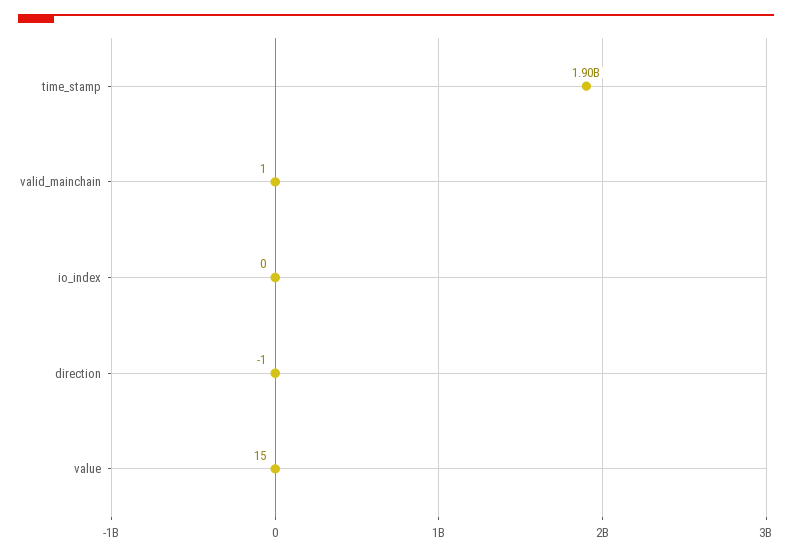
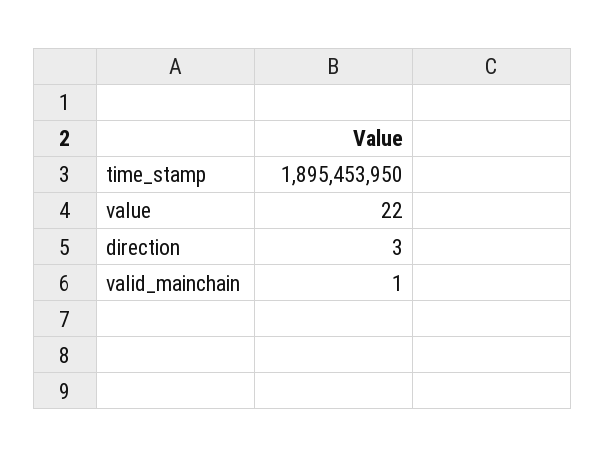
io_index: 0 -> none
direction: -1 -> 3
value: 15 -> 22

